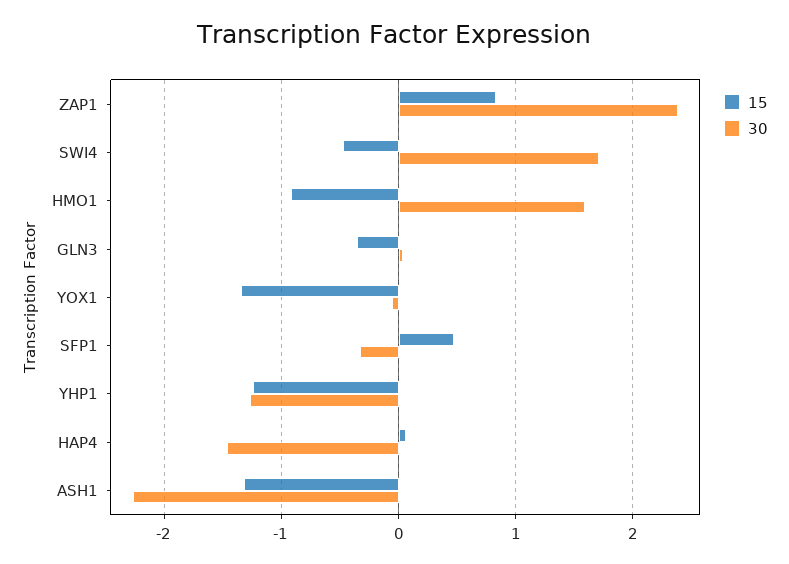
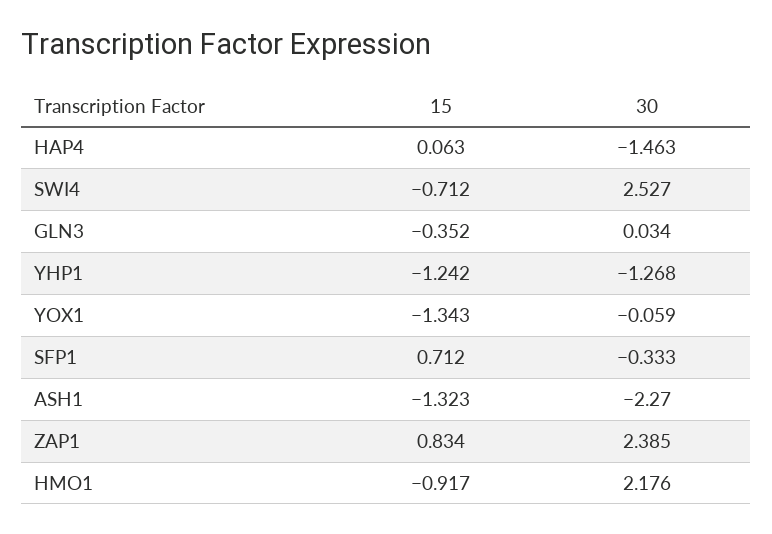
15, SWI4: -0.5 -> -0.712
30, SWI4: 1.7 -> 2.527
30, HMO1: 1.6 -> 2.176
15, SFP1: 0.5 -> 0.712

